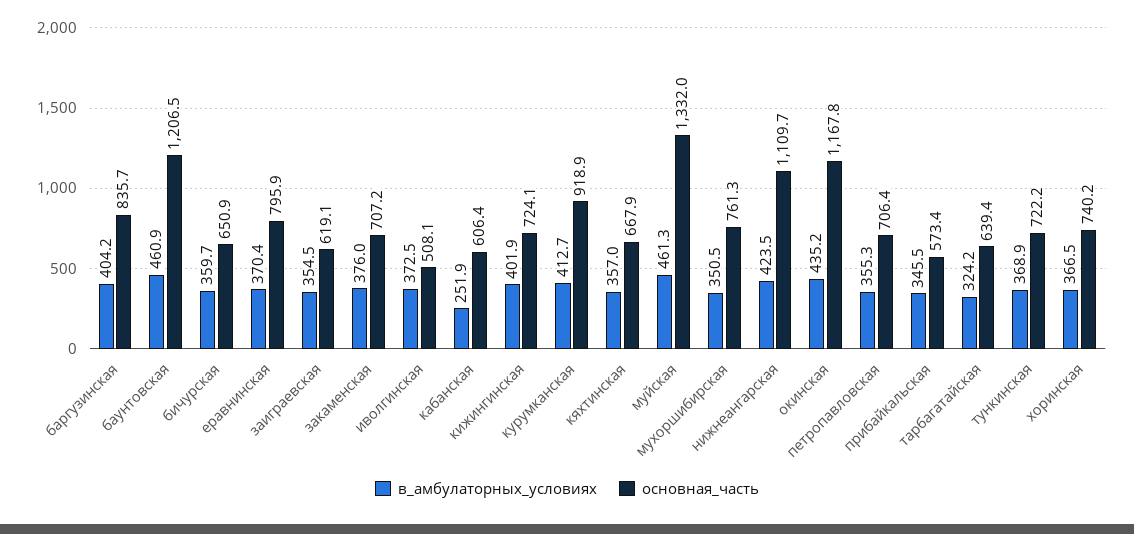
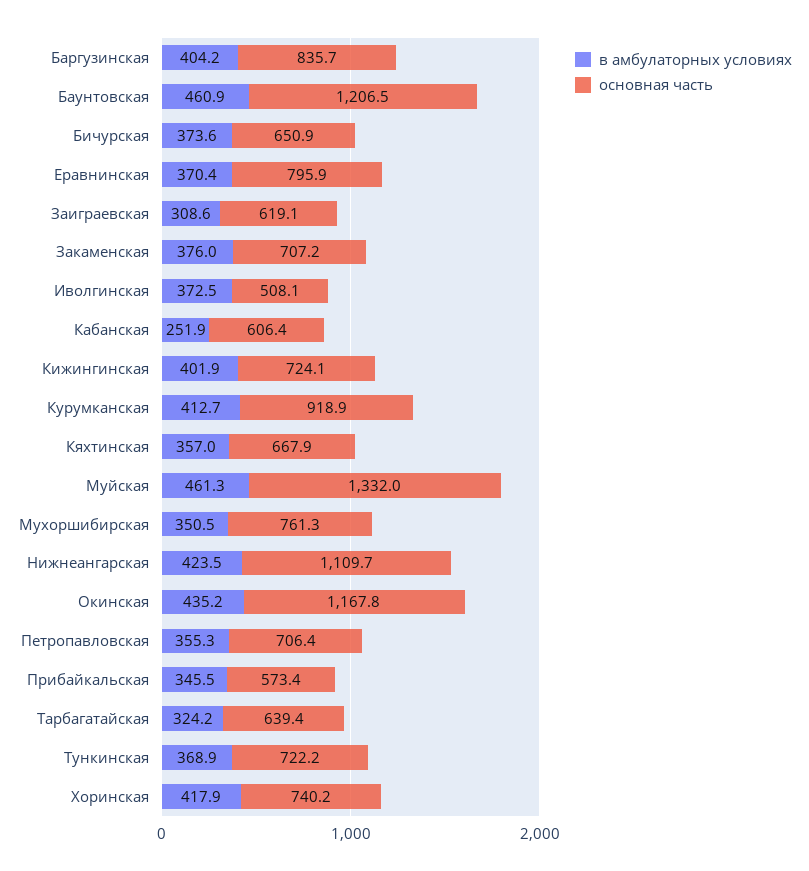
в_амбулаторных_условиях, бичурская: 359.7 -> 373.6
в_амбулаторных_условиях, заиграевская: 354.5 -> 308.6
в_амбулаторных_условиях, хоринская: 366.5 -> 417.9

